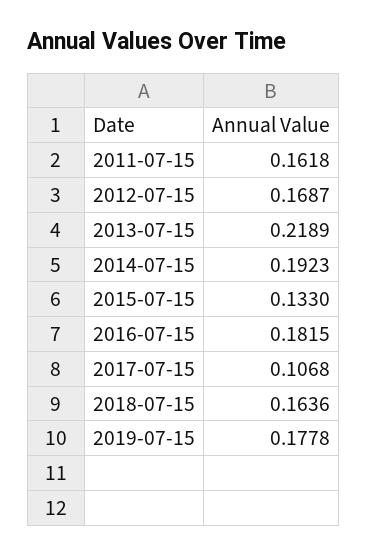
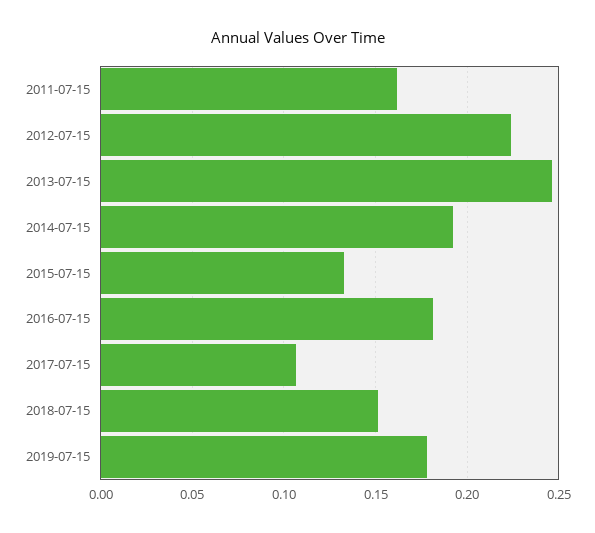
2012-07-15: 0.1687 -> 0.225
2013-07-15: 0.2189 -> 0.245
2018-07-15: 0.1636 -> 0.15

